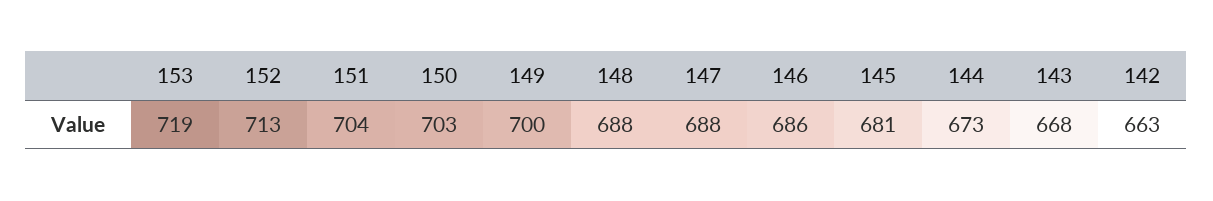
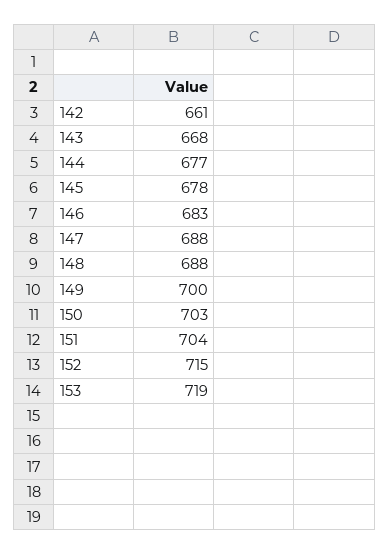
152: 713 -> 715
146: 686 -> 683
145: 681 -> 678
144: 673 -> 677
142: 663 -> 661

